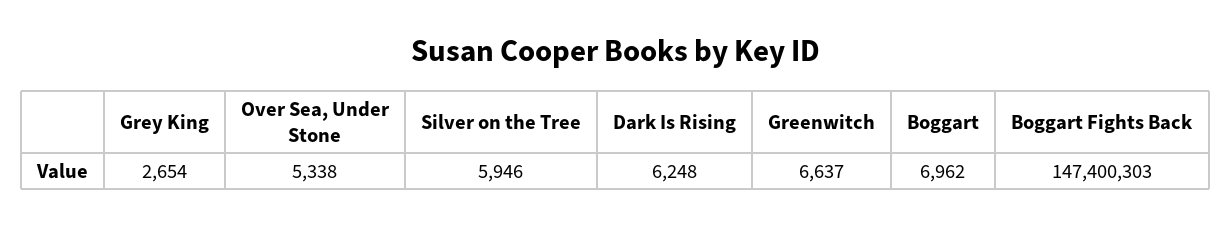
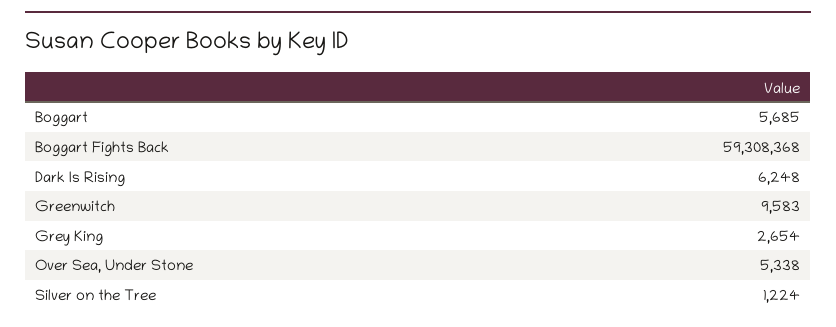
Silver on the Tree: 5946 -> 1224
Greenwitch: 6637 -> 9583
Boggart: 6962 -> 5685
Boggart Fights Back: 147400303 -> 59308368

